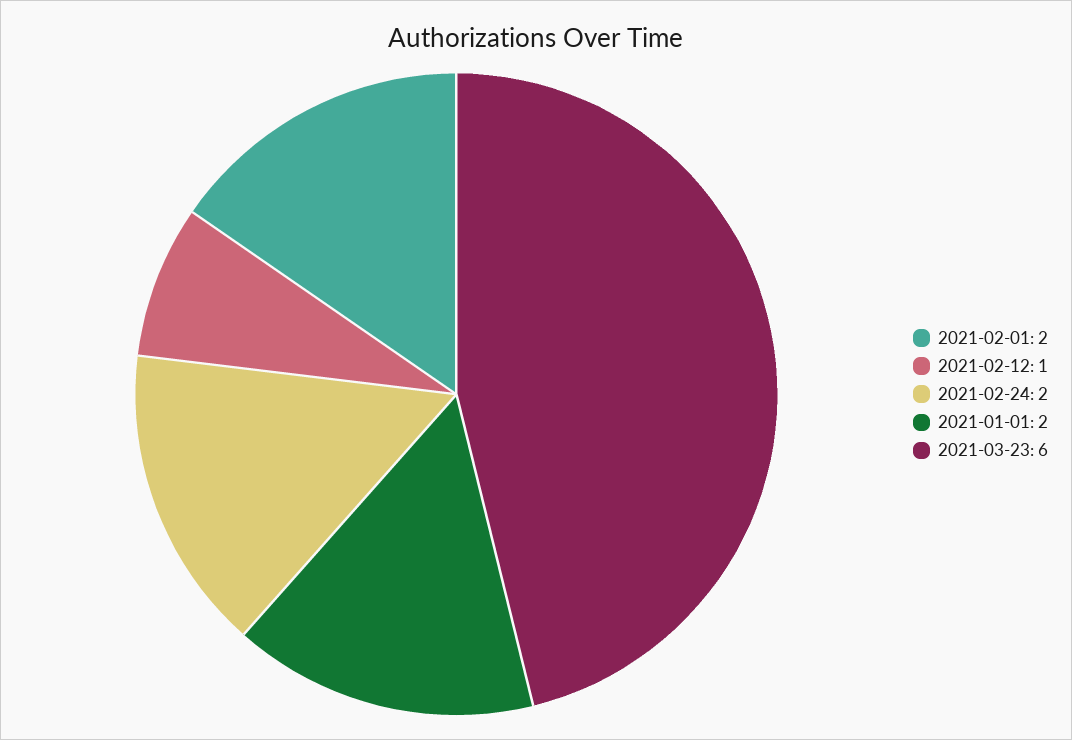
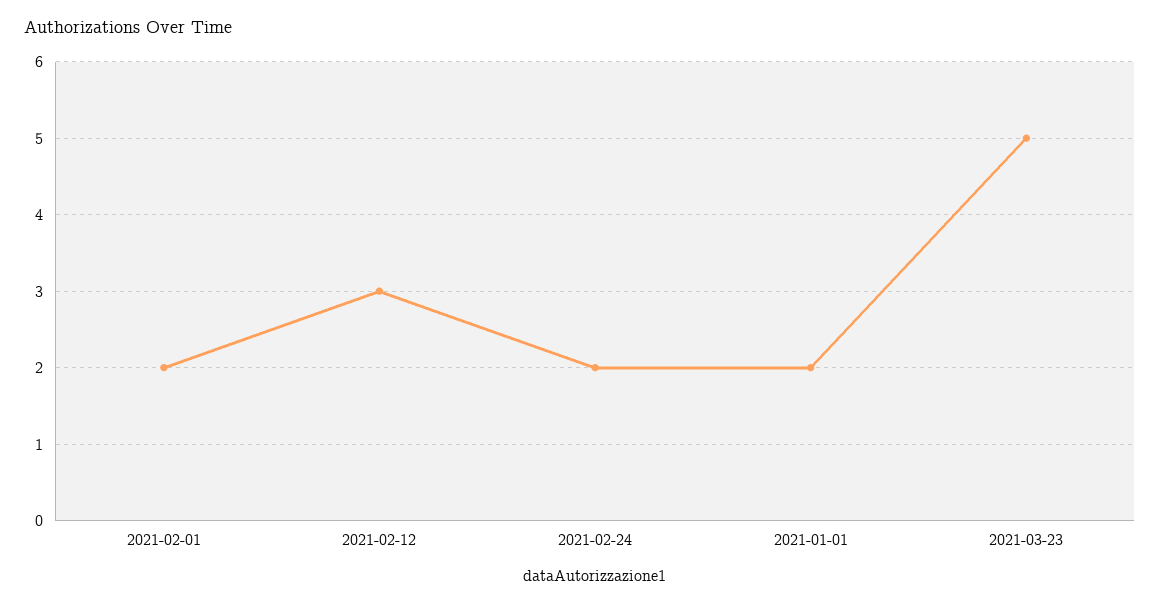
2021-02-12: 1 -> 3
2021-03-23: 6 -> 5

